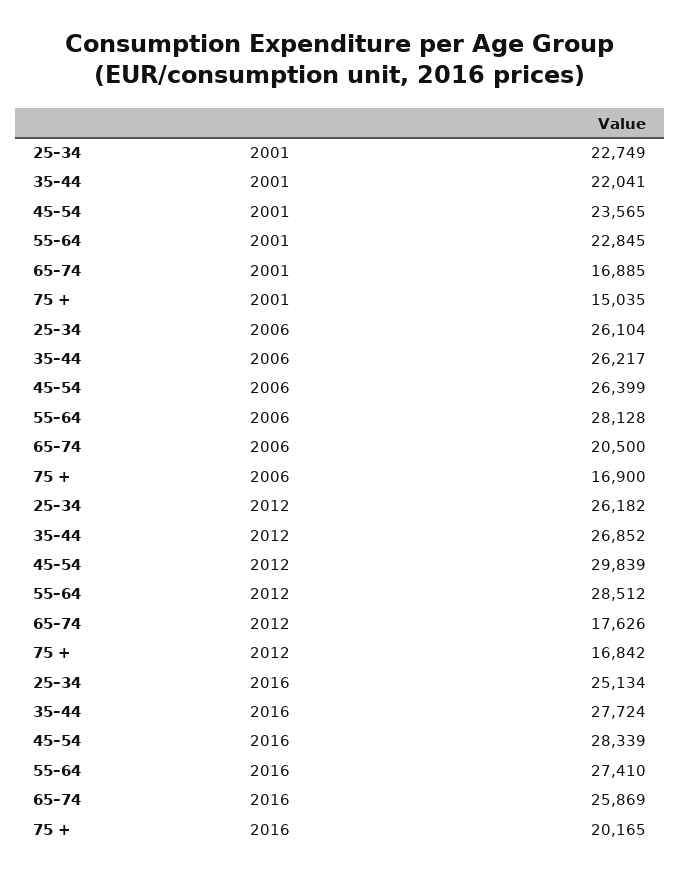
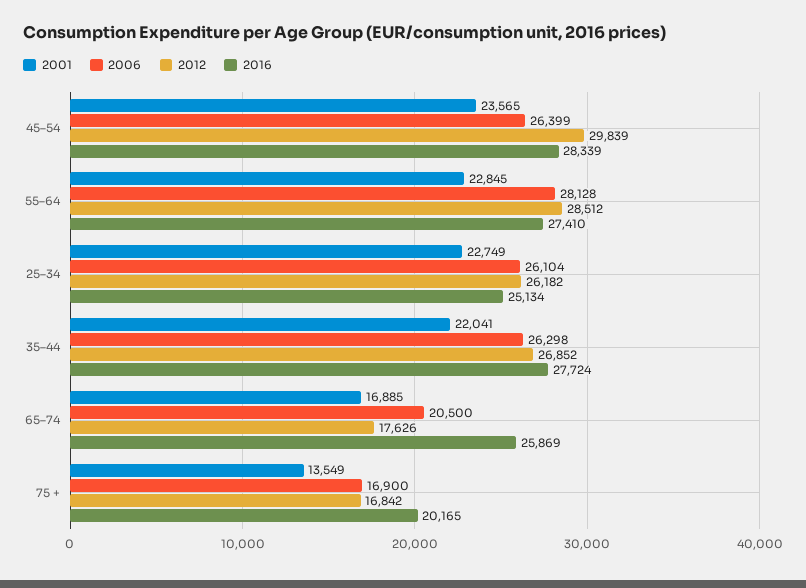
2001, 75 +: 15035 -> 13549
2006, 35–44: 26217 -> 26298

